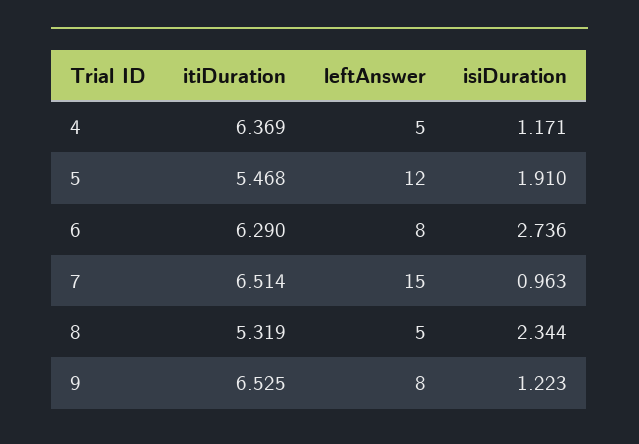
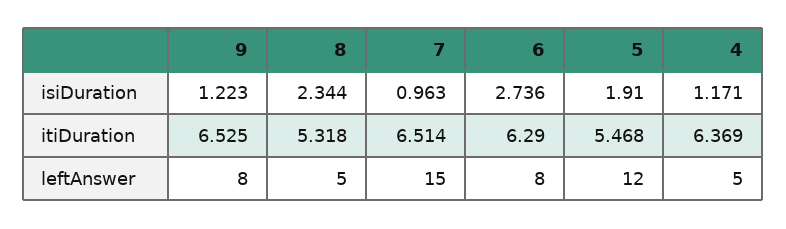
itiDuration, 8: 5.319 -> 5.318

